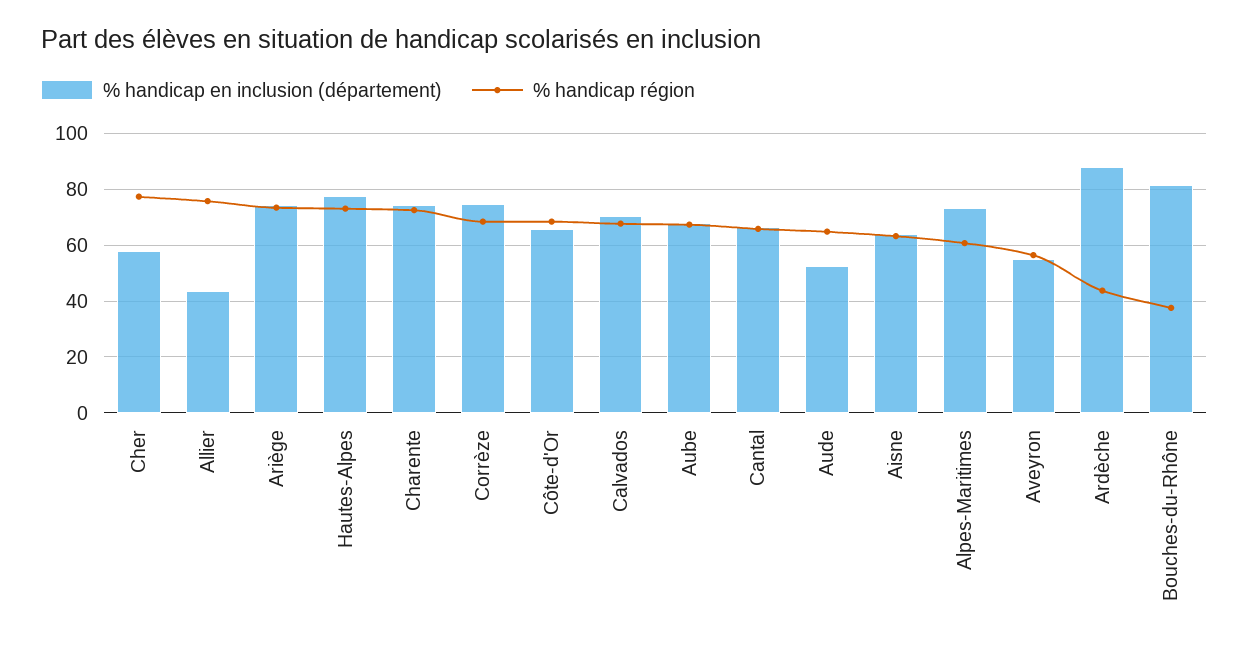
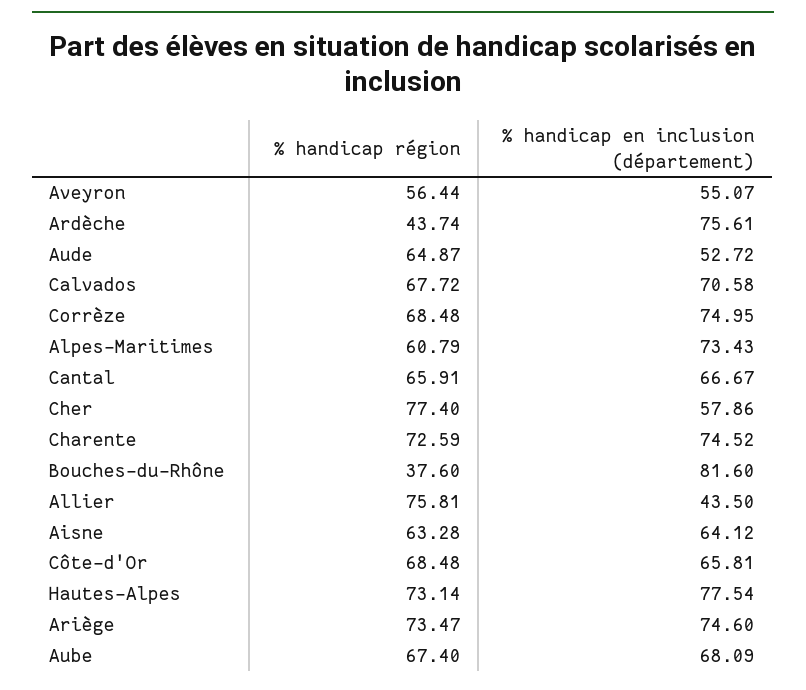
% handicap en inclusion (département), Ardèche: 87.5 -> 75.61

